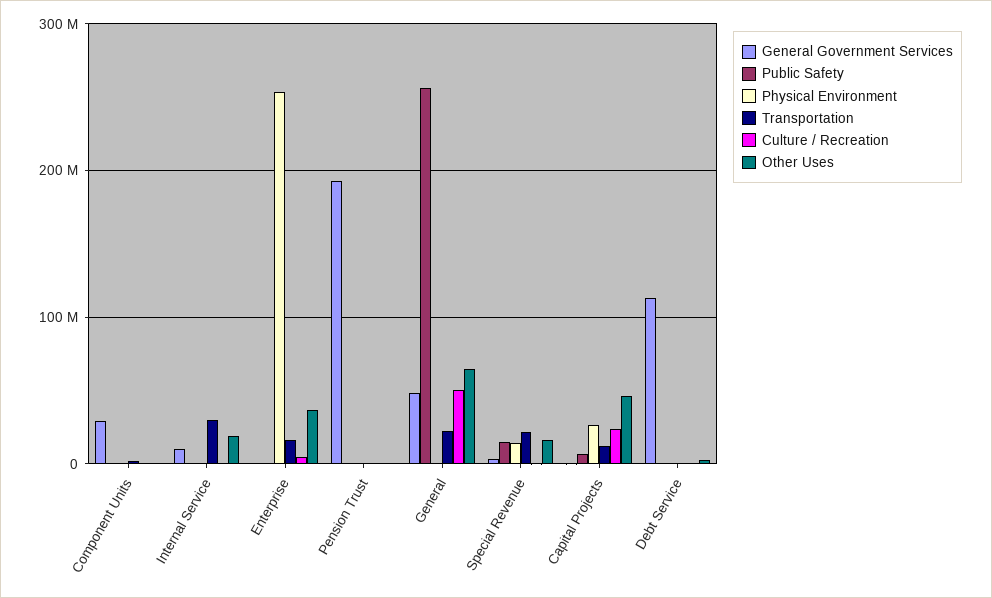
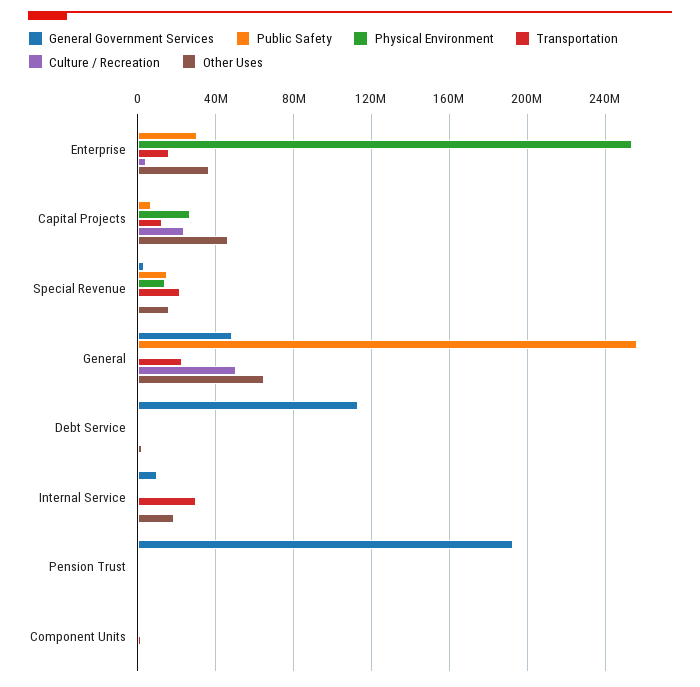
General Government Services, Component Units: 30000000 -> 0
Public Safety, Enterprise: 0 -> 30000000

